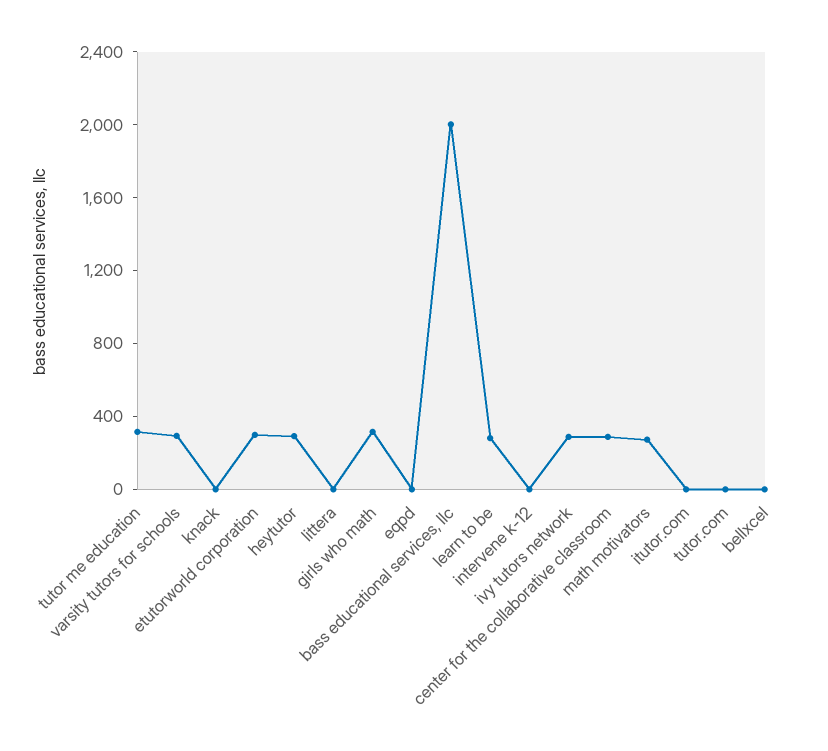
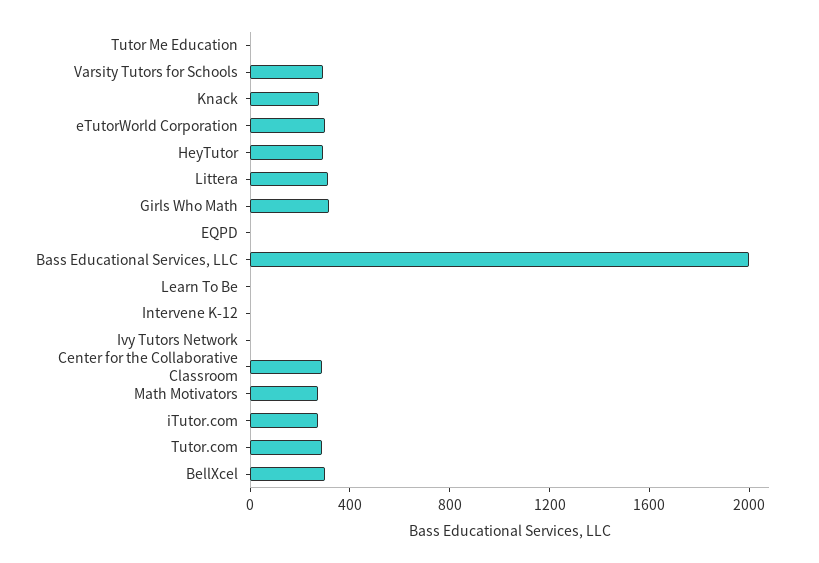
tutor me education: 300 -> 0
knack: 0 -> 300
littera: 0 -> 300
learn to be: 300 -> 0
ivy tutors network: 300 -> 0
itutor.com: 0 -> 300
tutor.com: 0 -> 300
bellxcel: 0 -> 300

